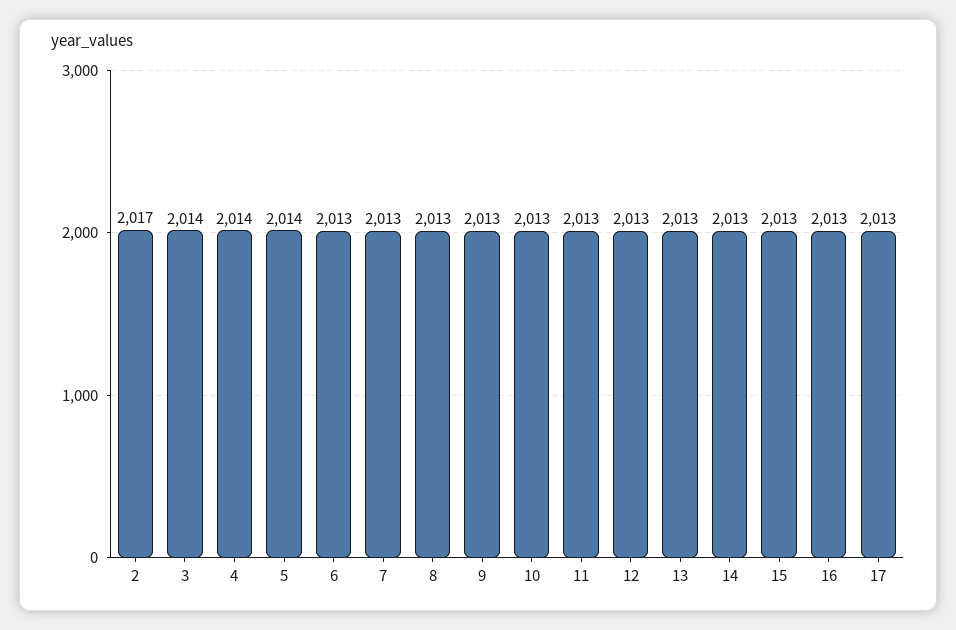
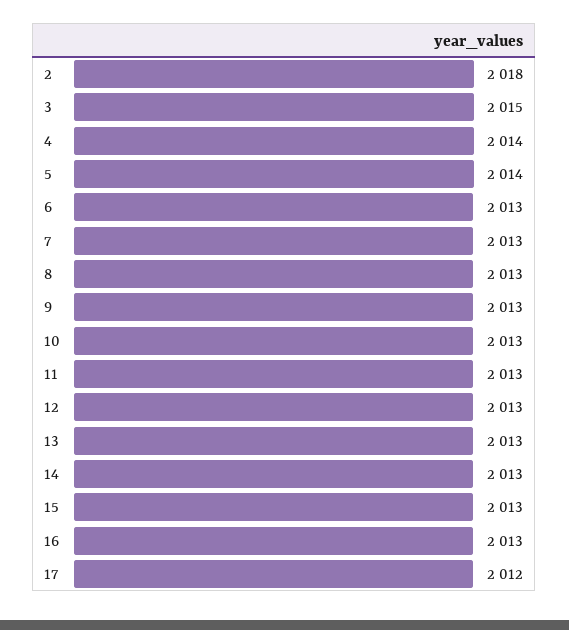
2: 2017 -> 2018
3: 2014 -> 2015
17: 2013 -> 2012

